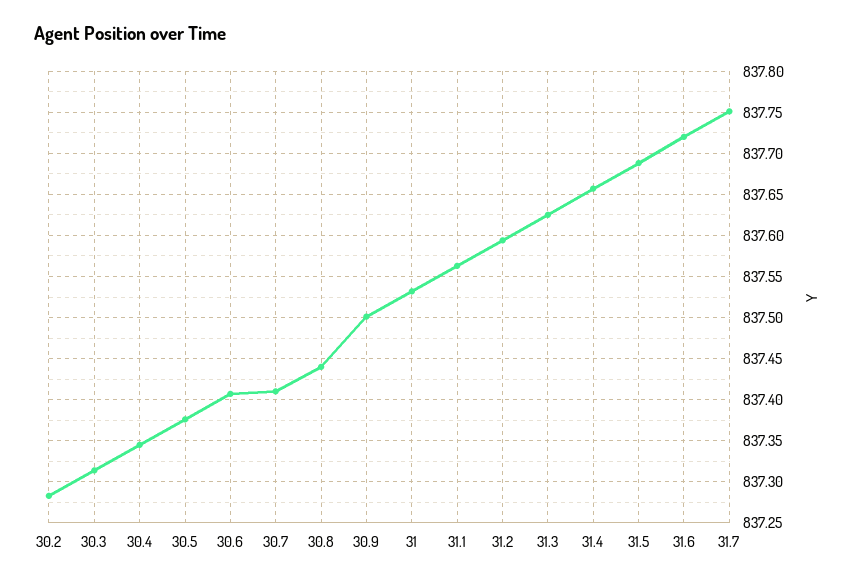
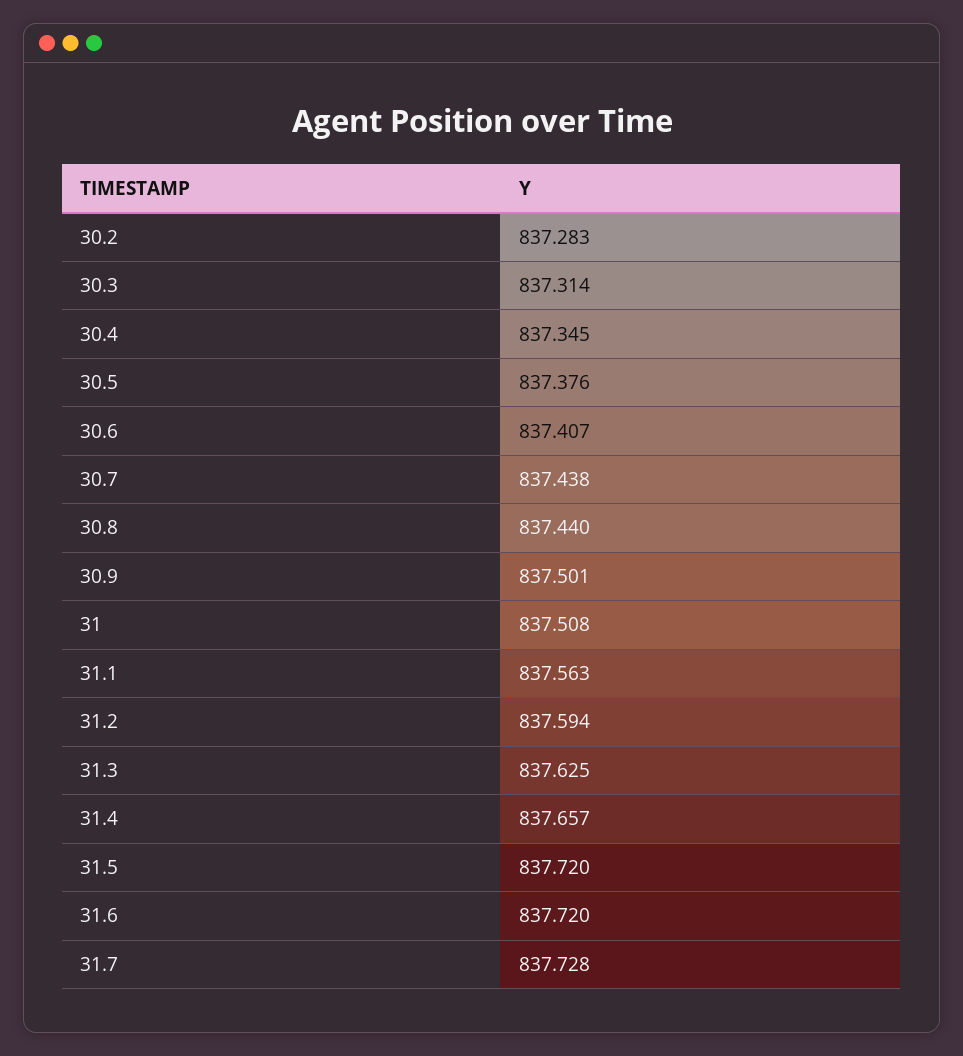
30.7: 837.41 -> 837.438
31: 837.53 -> 837.508
31.5: 837.69 -> 837.72
31.7: 837.75 -> 837.728

